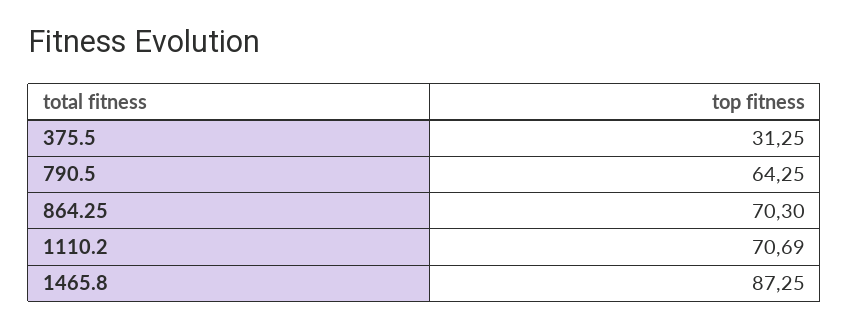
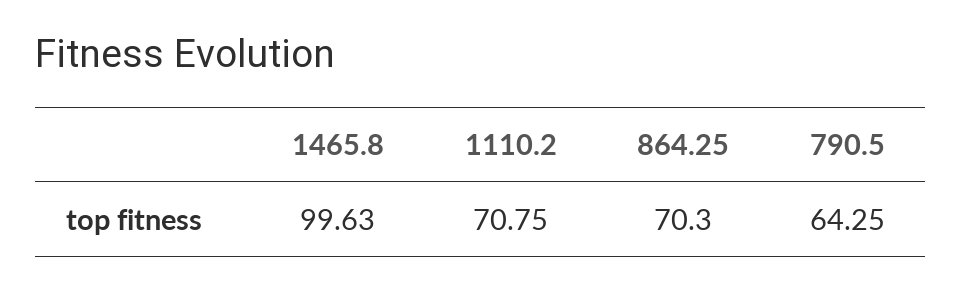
375.5: 31.25 -> none
1110.2: 70.69 -> 70.75
1465.8: 87.25 -> 99.63

